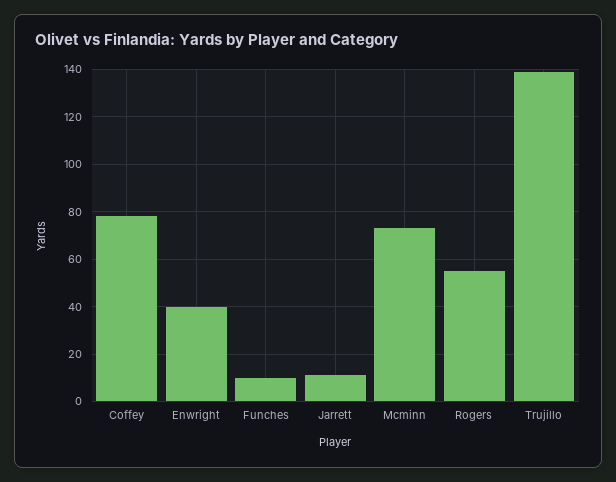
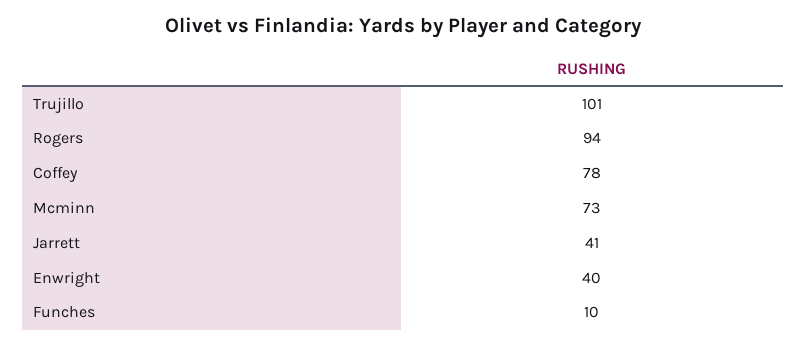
Jarrett: 10 -> 41
Rogers: 55 -> 94
Trujillo: 140 -> 101

